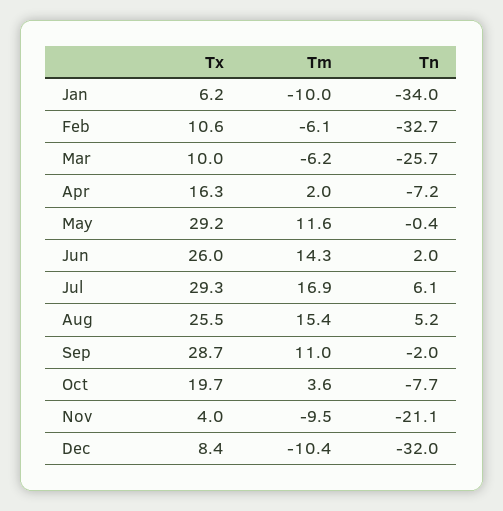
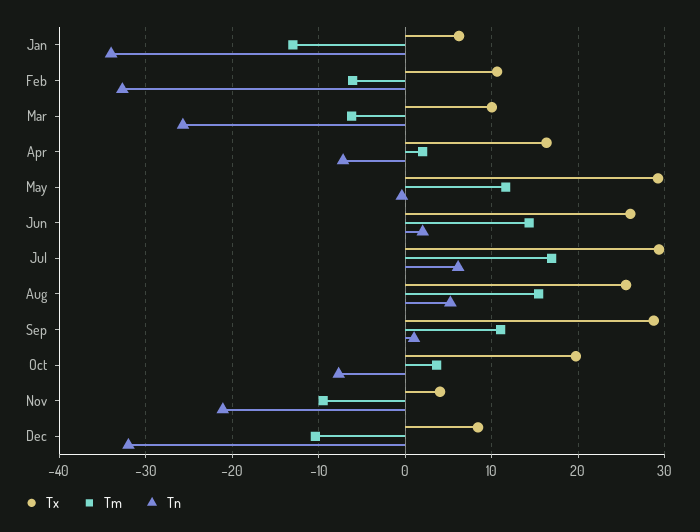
Tm, Jan: -10 -> -13
Tn, Sep: -2 -> 1

